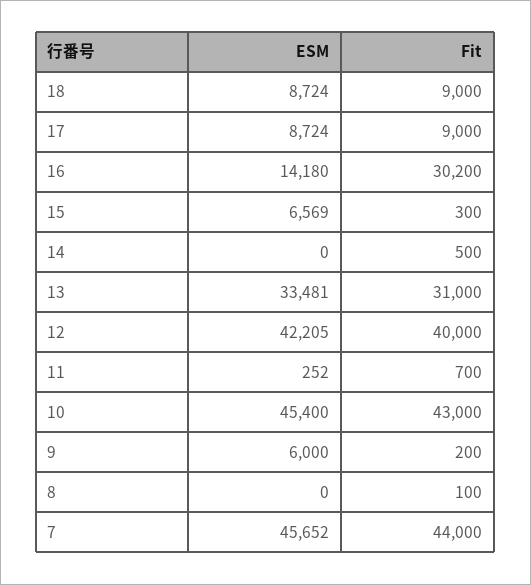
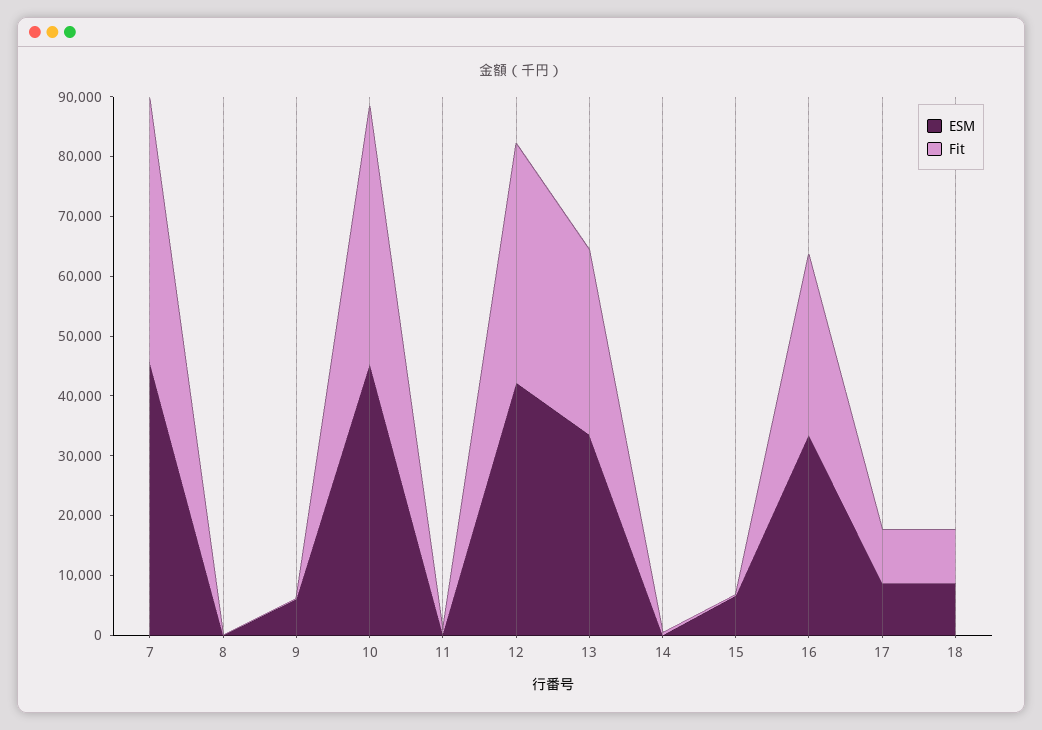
ESM, 16: 14180 -> 34000

